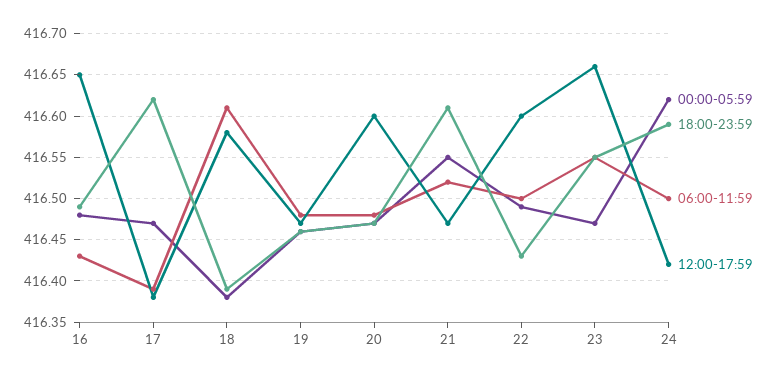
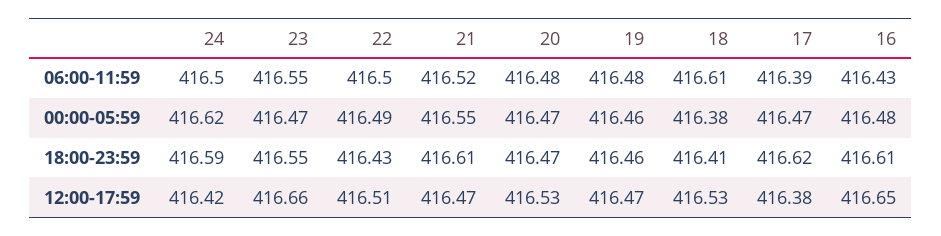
18:00-23:59, 16: 416.49 -> 416.61
18:00-23:59, 18: 416.39 -> 416.41
12:00-17:59, 18: 416.58 -> 416.53
12:00-17:59, 20: 416.6 -> 416.53
12:00-17:59, 22: 416.6 -> 416.51

